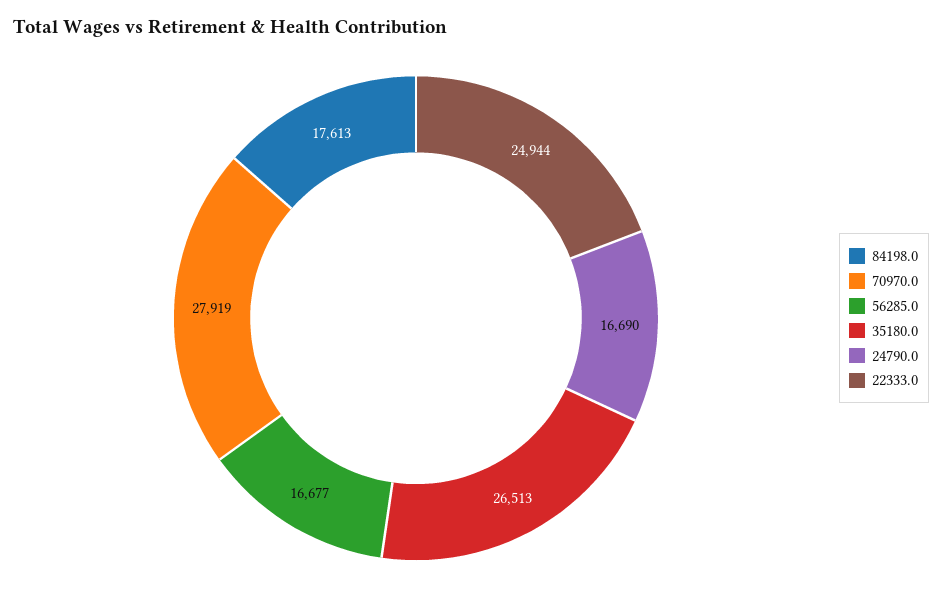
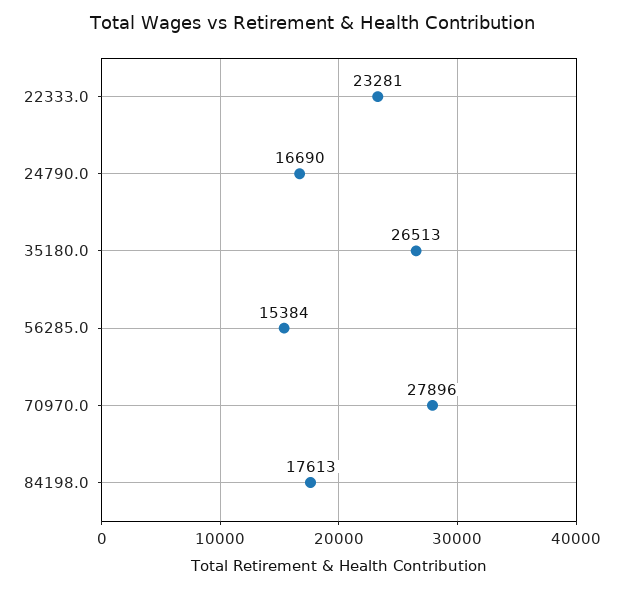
70970.0: 27919 -> 27896
56285.0: 16677 -> 15384
22333.0: 24944 -> 23281

